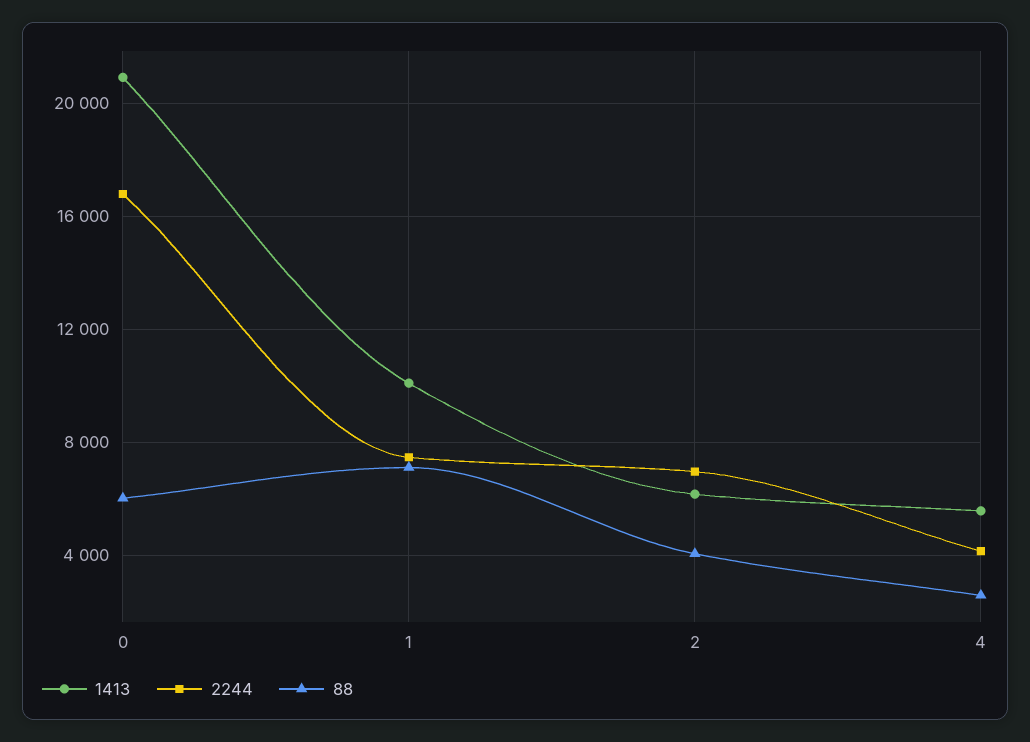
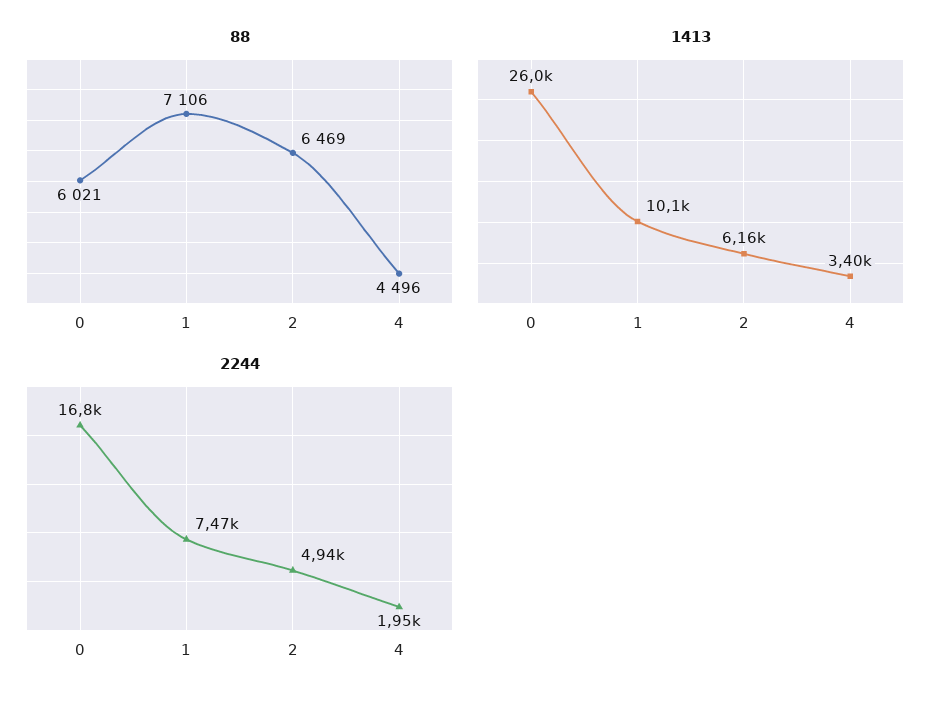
1413, 0: 21000 -> 26000
2244, 2: 7000 -> 4940
88, 2: 4000 -> 6469
1413, 4: 5500 -> 3400
2244, 4: 4000 -> 1950
88, 4: 2500 -> 4496

